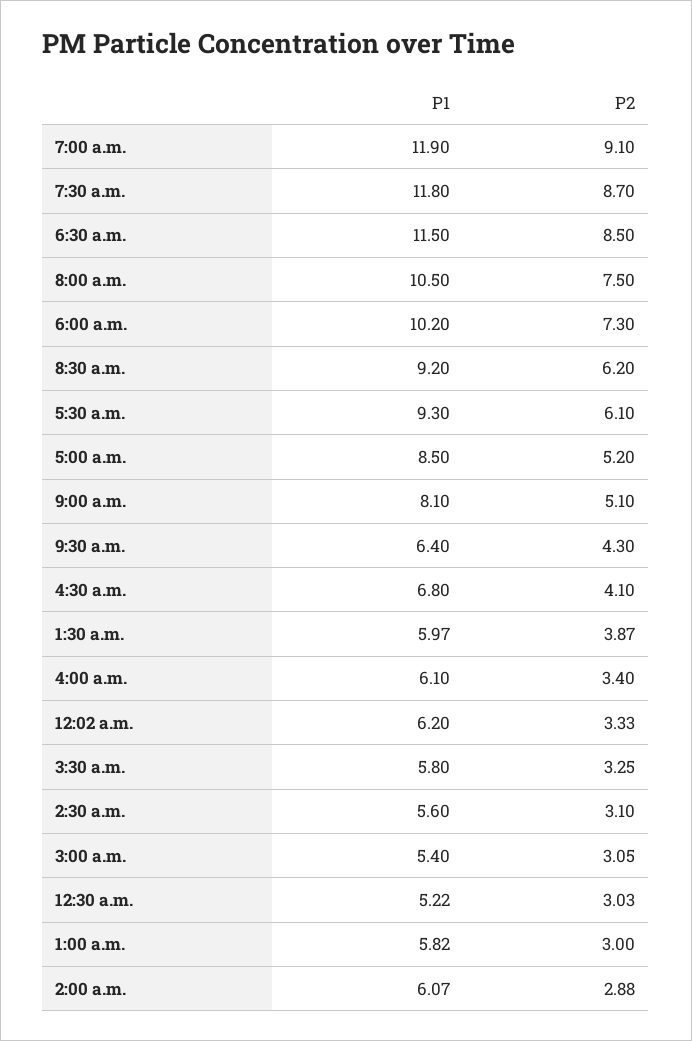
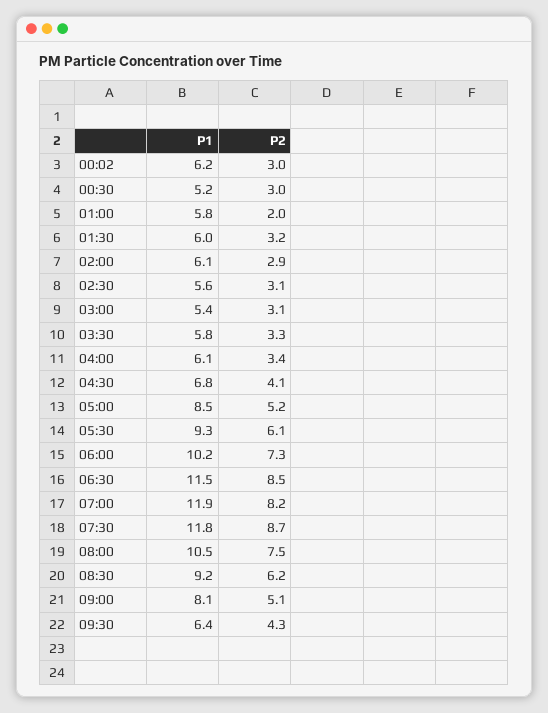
P2, 7:00 a.m.: 9.1 -> 8.2
P2, 1:30 a.m.: 3.87 -> 3.2
P2, 12:02 a.m.: 3.33 -> 3
P2, 1:00 a.m.: 3 -> 2

